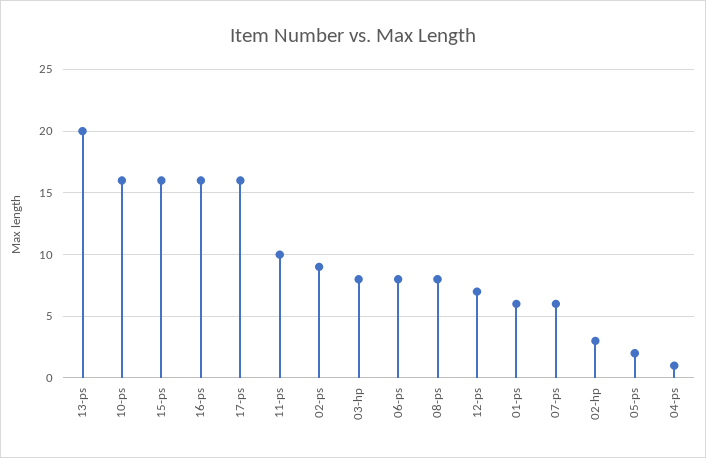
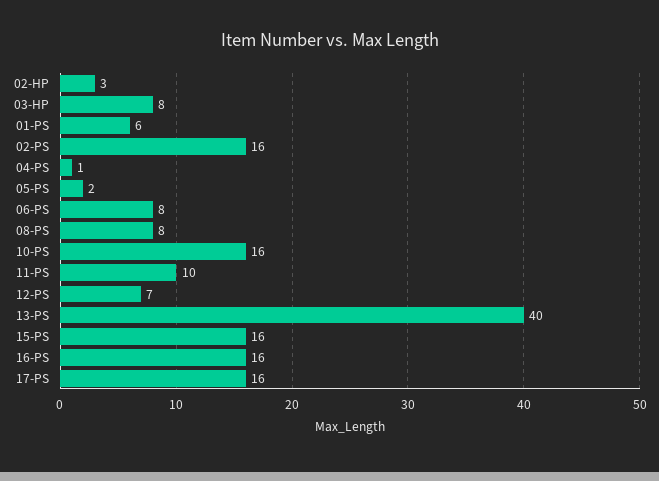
13-ps: 20 -> 40
02-ps: 9 -> 16
07-ps: 6 -> none

